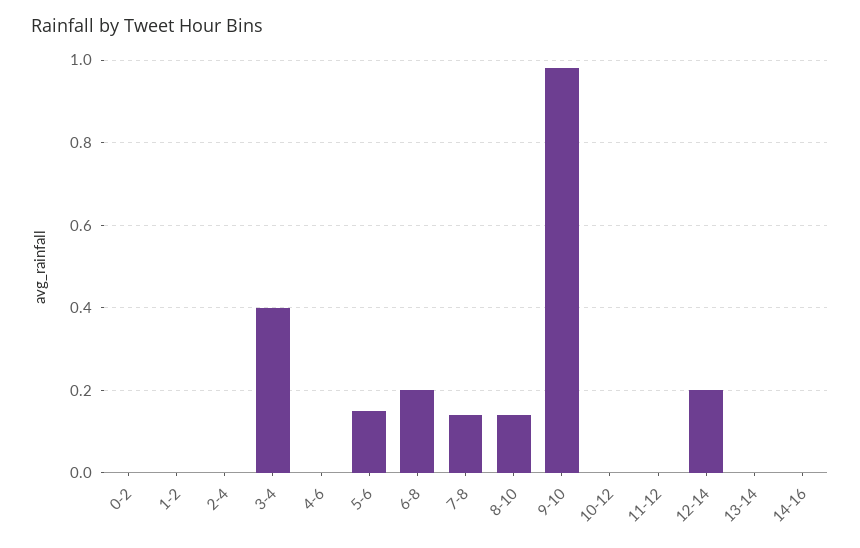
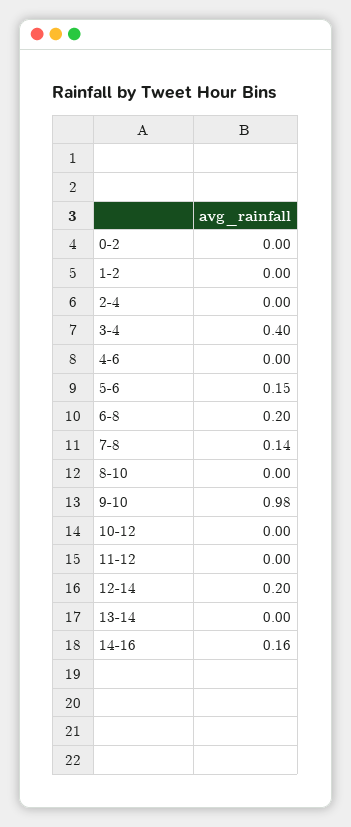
8-10: 0.15 -> 0
14-16: 0 -> 0.16

